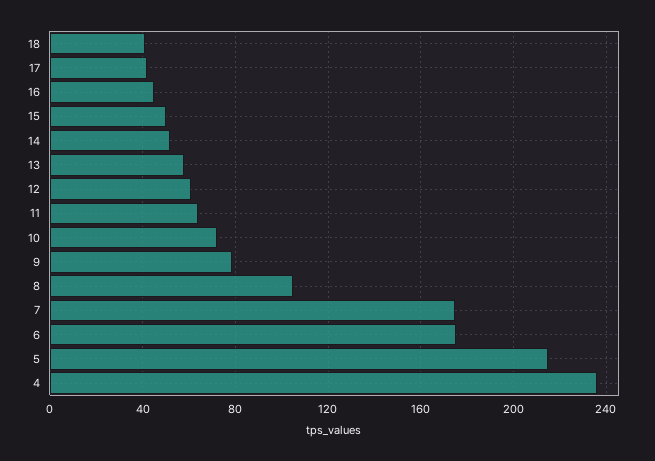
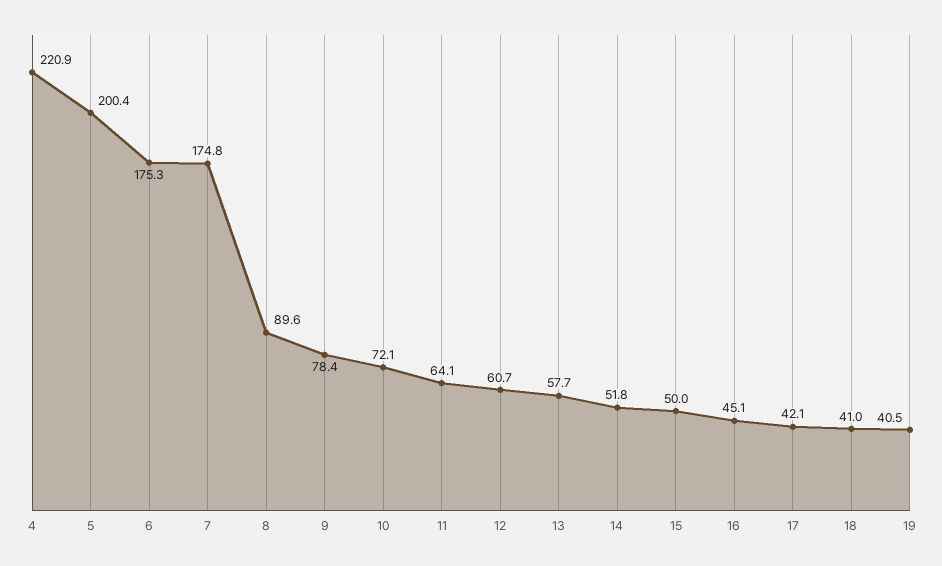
8: 105 -> 89.6
5: 215 -> 200.4
4: 235 -> 220.9
19: none -> 40.5

